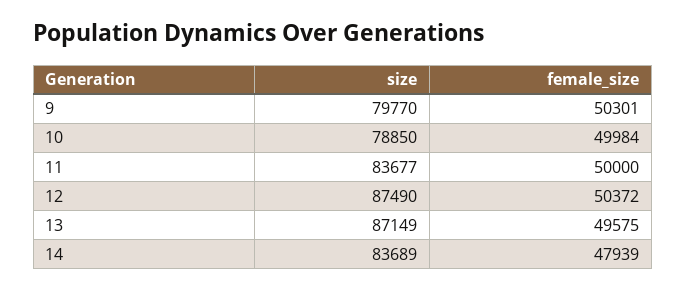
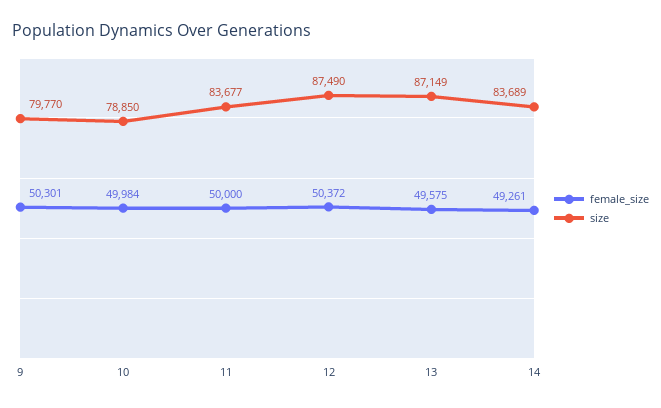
female_size, 14: 47939 -> 49261

